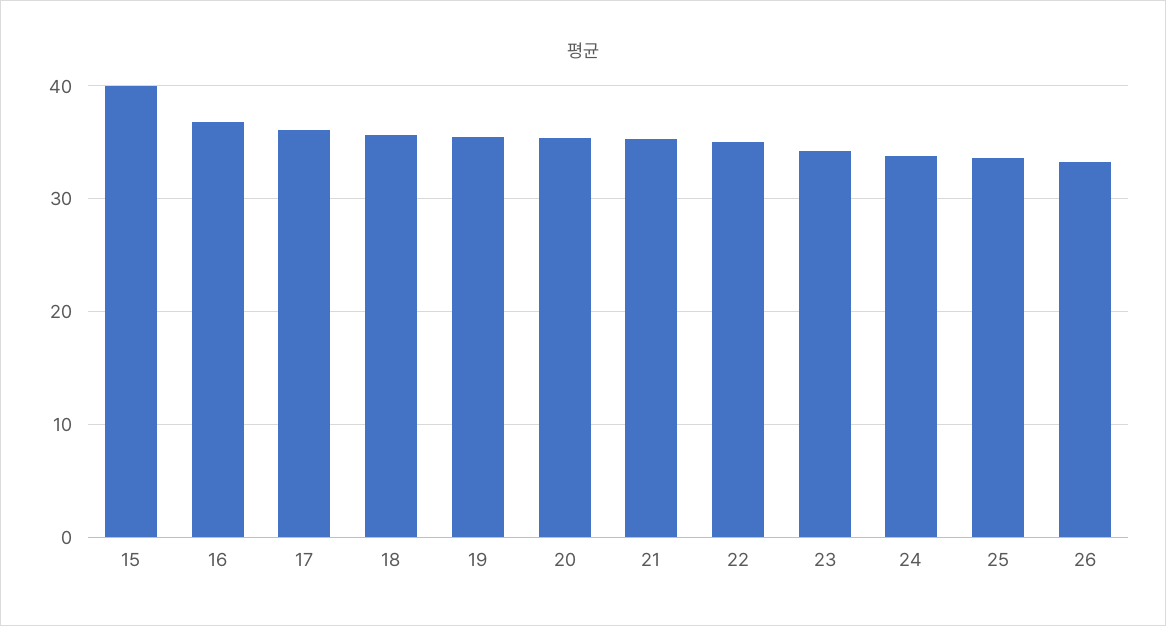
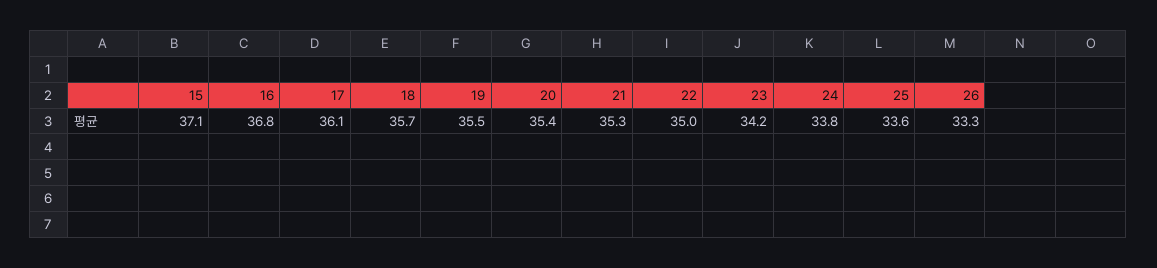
15: 40 -> 37.1

